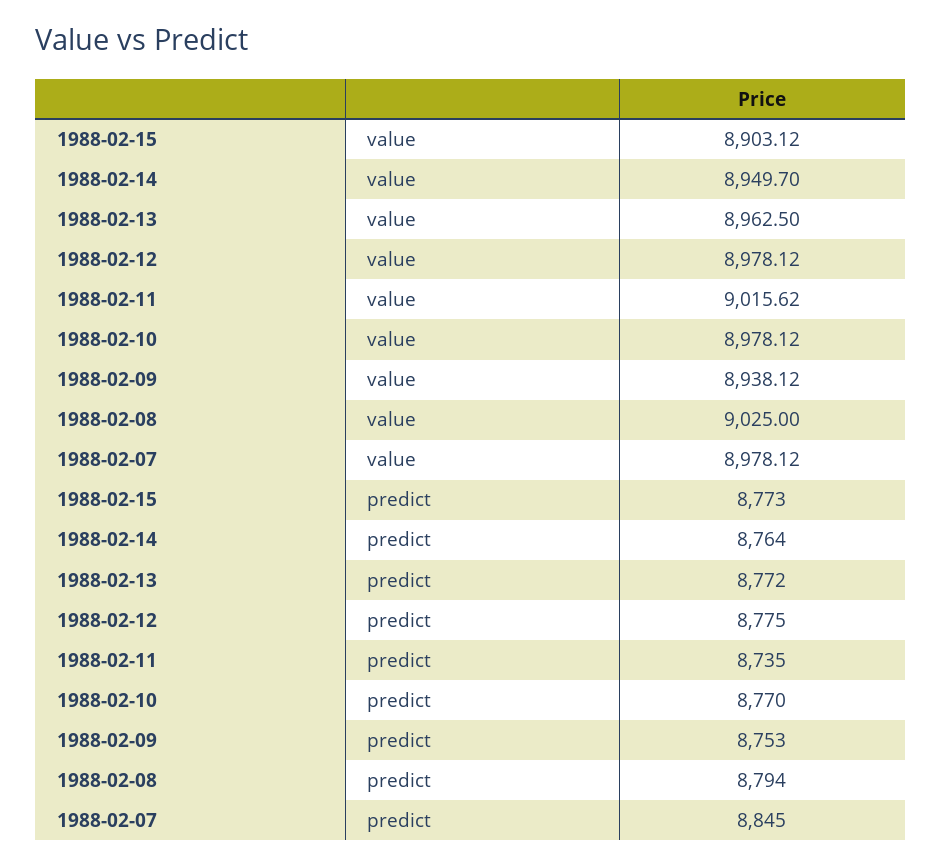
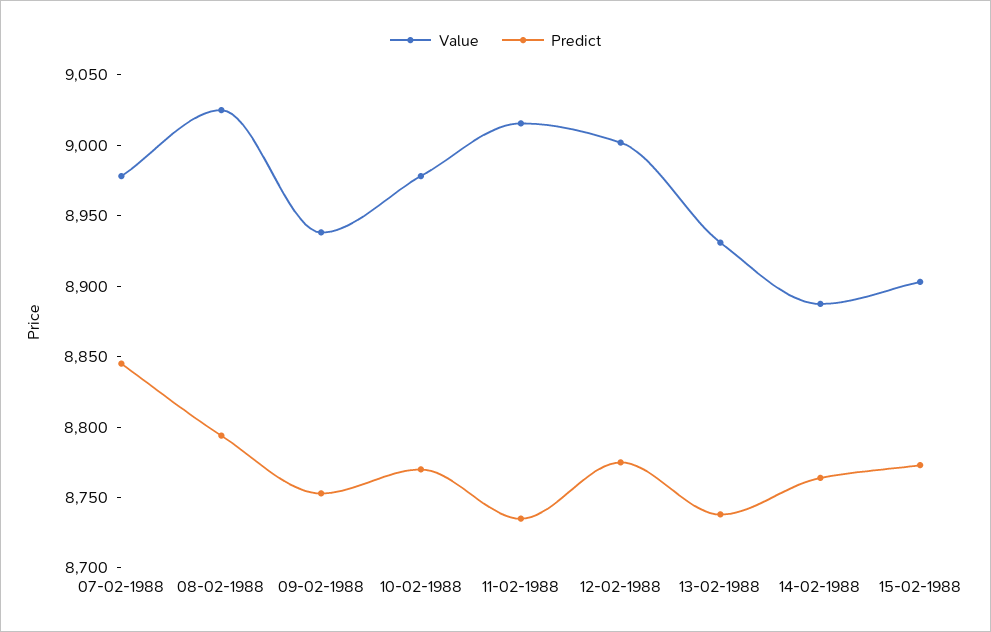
value, 1988-02-14: 8949.7 -> 8890
value, 1988-02-13: 8962.5 -> 8930
value, 1988-02-12: 8978.12 -> 9000
predict, 1988-02-13: 8772 -> 8740

